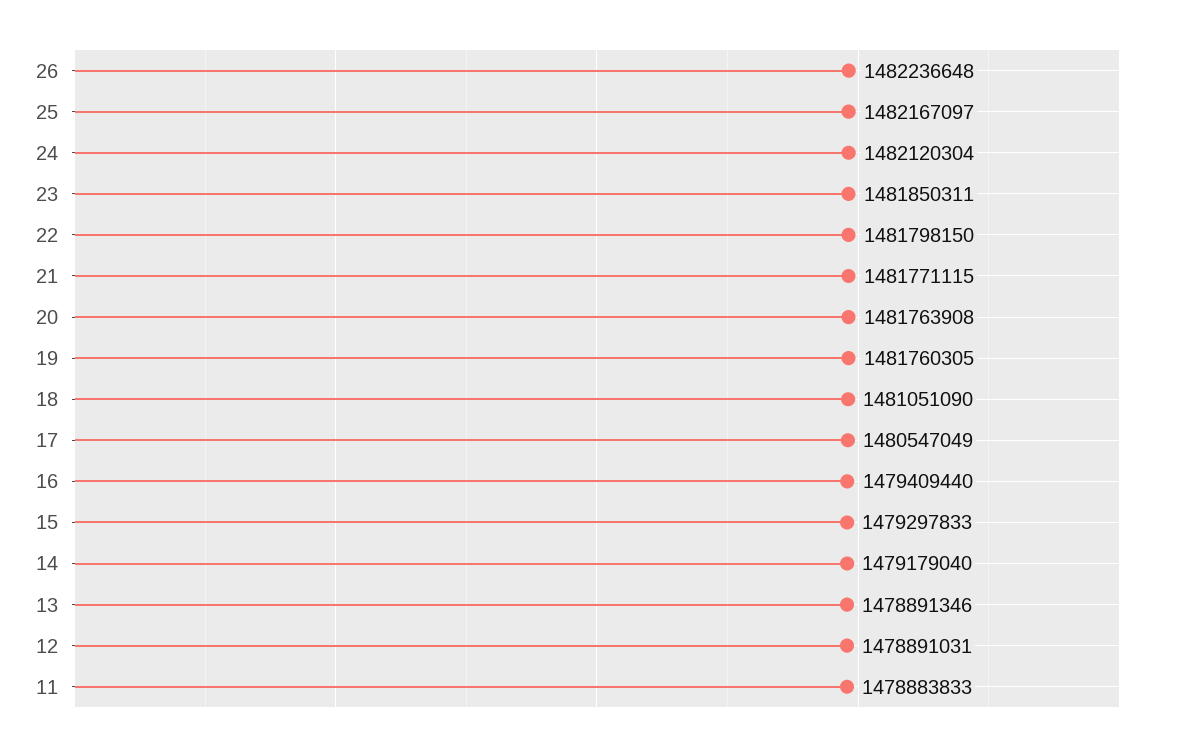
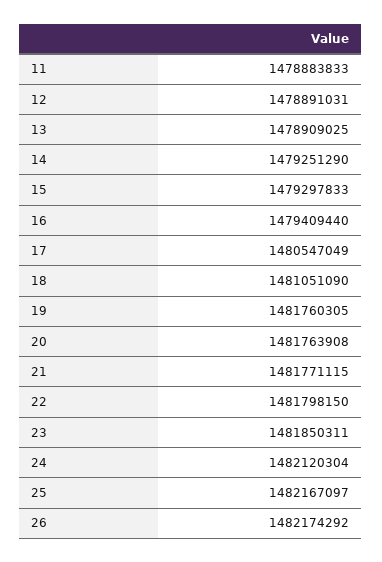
26: 1482236648 -> 1482174292
14: 1479179040 -> 1479251290
13: 1478891346 -> 1478909025

